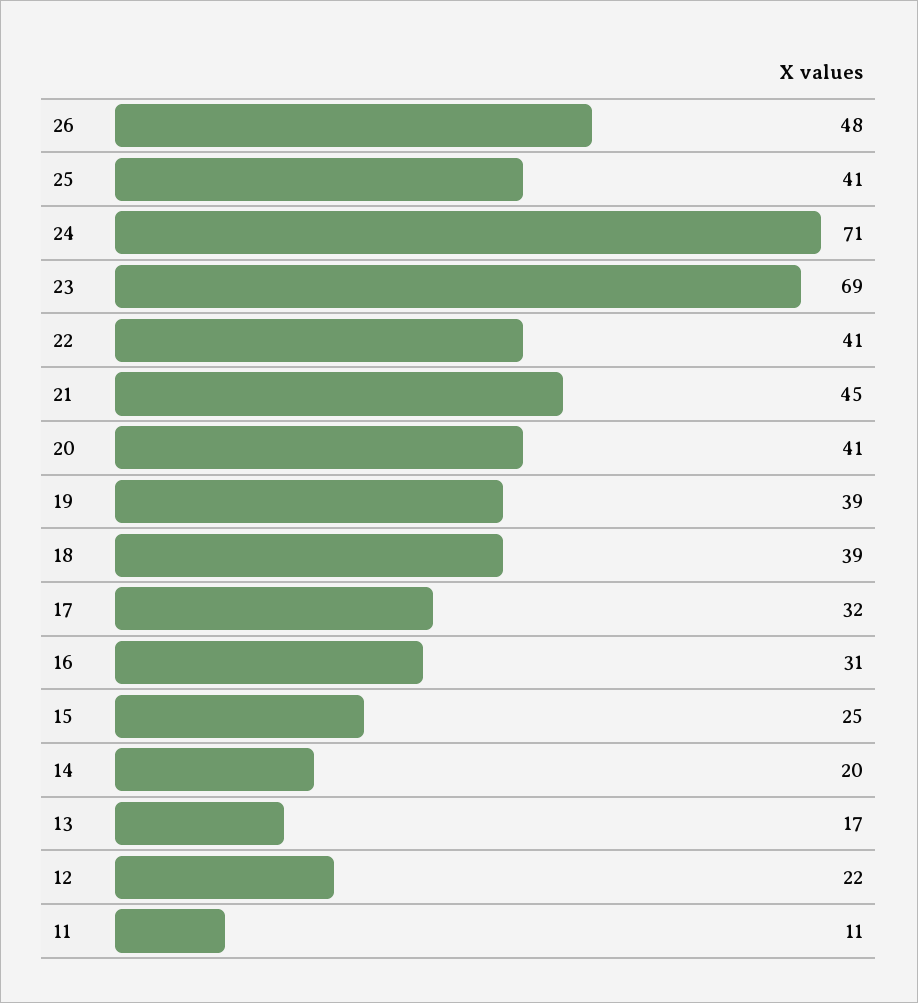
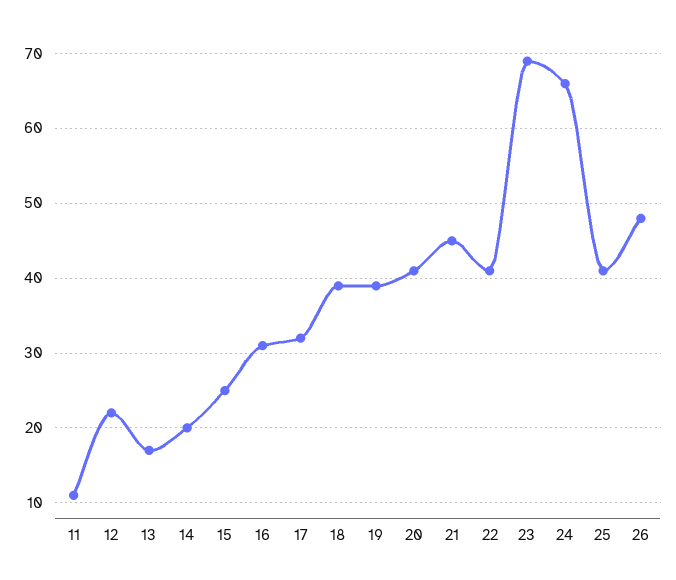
24: 71 -> 66

